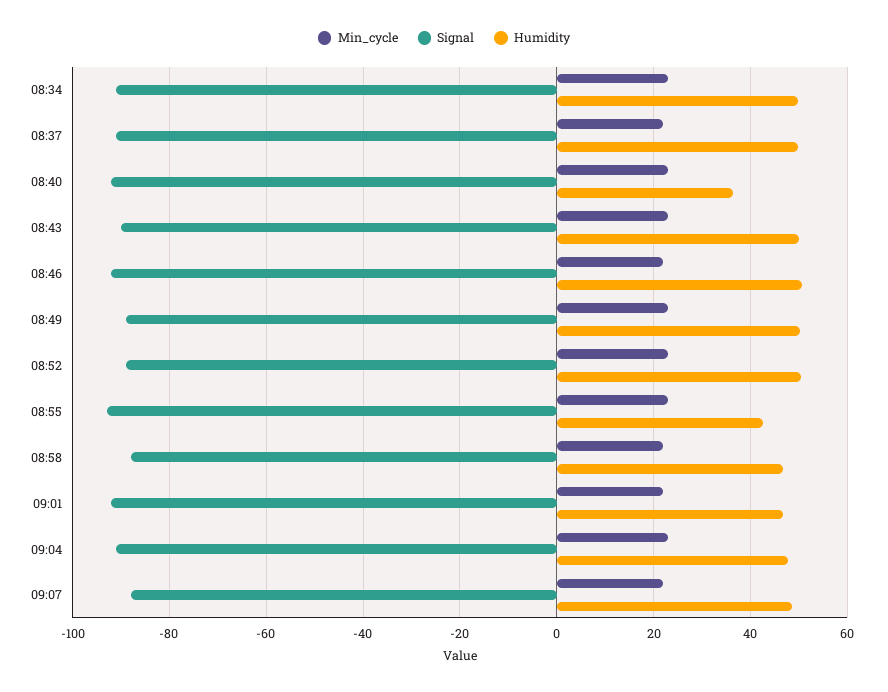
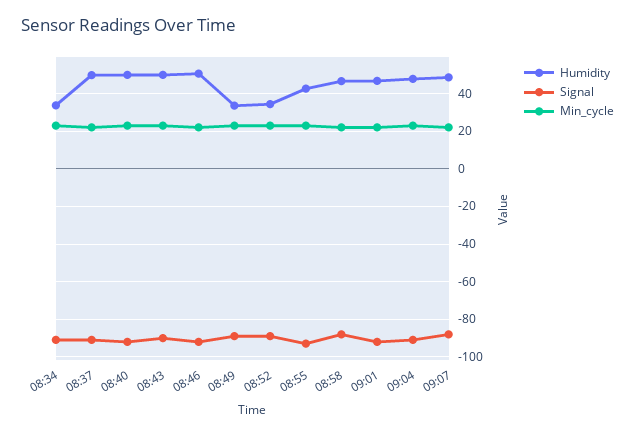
Humidity, 08:34: 50 -> 35
Humidity, 08:40: 36 -> 50
Humidity, 08:49: 50 -> 35
Humidity, 08:52: 50 -> 35

